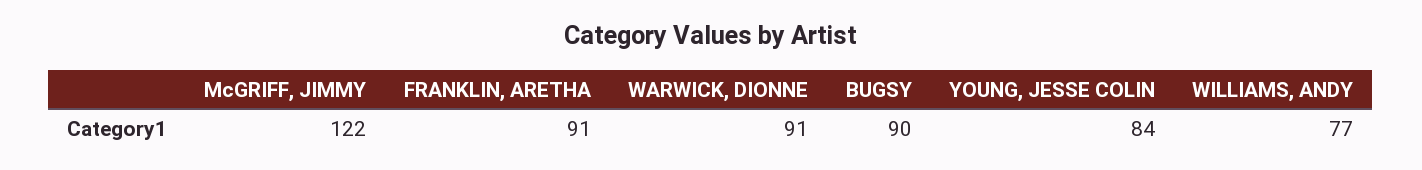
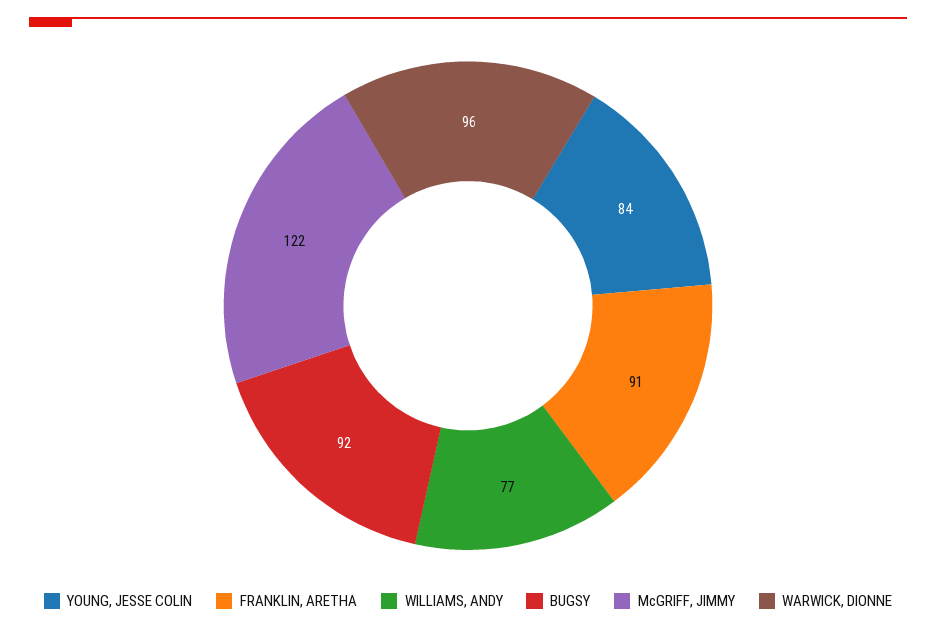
WARWICK, DIONNE: 91 -> 96
BUGSY: 90 -> 92

